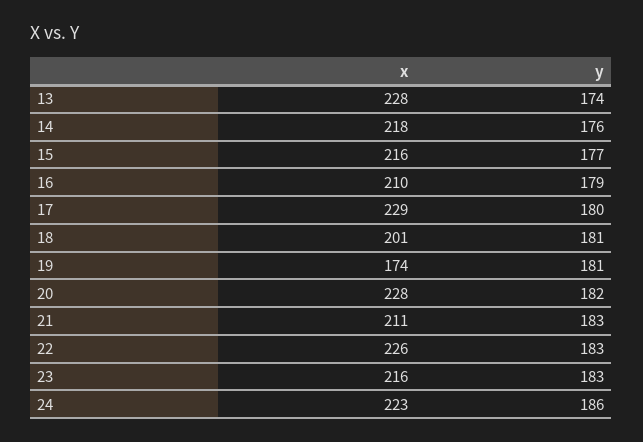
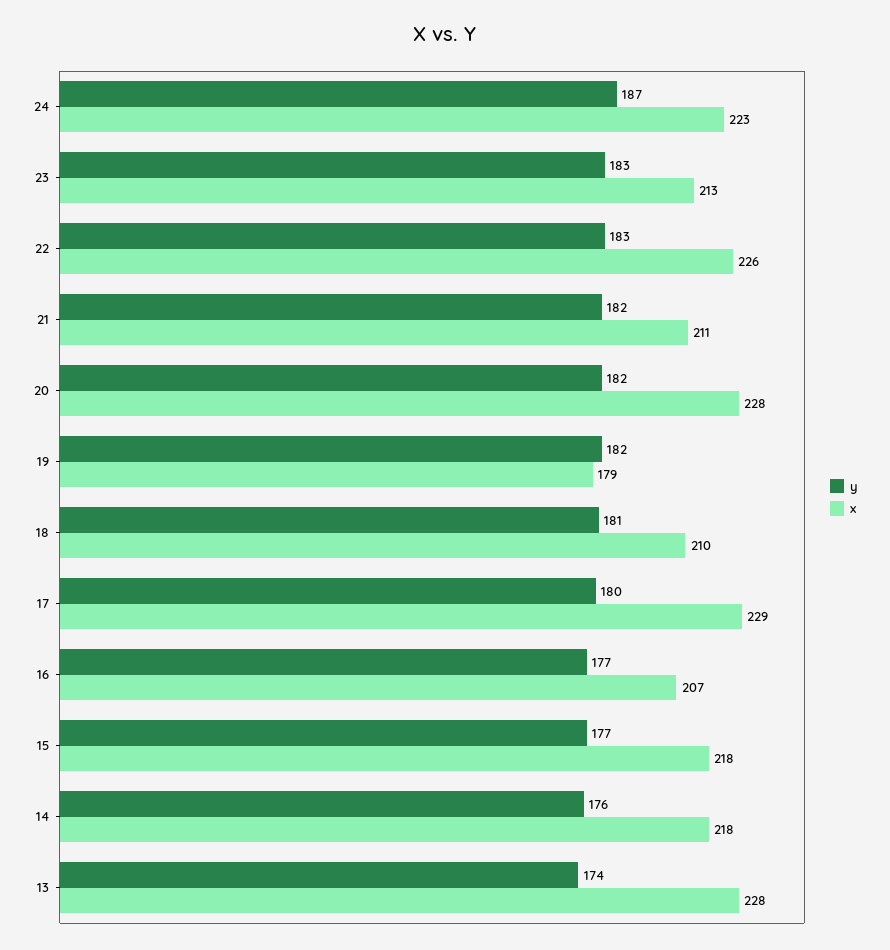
x, 15: 216 -> 218
x, 16: 210 -> 207
y, 16: 179 -> 177
x, 18: 201 -> 210
x, 19: 174 -> 179
y, 19: 181 -> 182
y, 21: 183 -> 182
x, 23: 216 -> 213
y, 24: 186 -> 187

